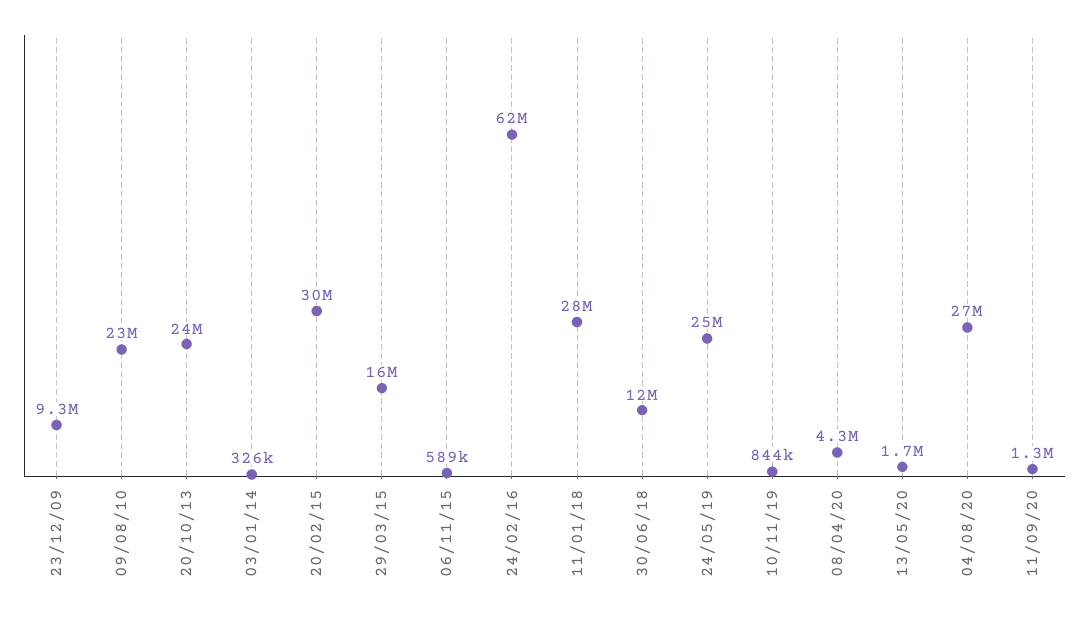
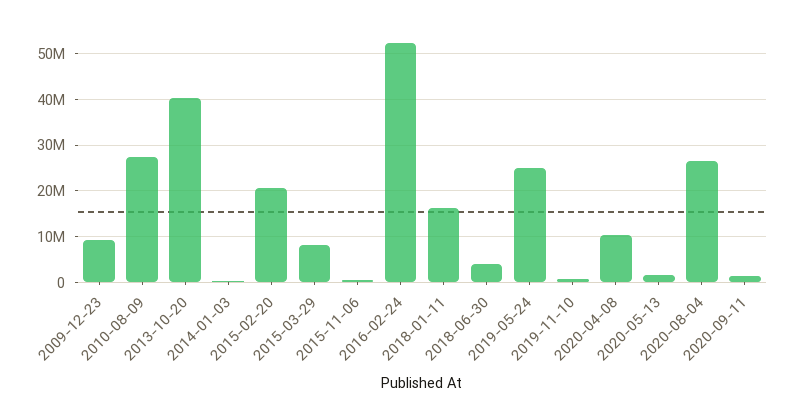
09/08/10: 23000000 -> 28000000
20/10/13: 24000000 -> 40000000
20/02/15: 30000000 -> 20000000
29/03/15: 16000000 -> 8000000
24/02/16: 62000000 -> 52000000
11/01/18: 28000000 -> 16000000
30/06/18: 12000000 -> 4000000
08/04/20: 4300000 -> 10000000

